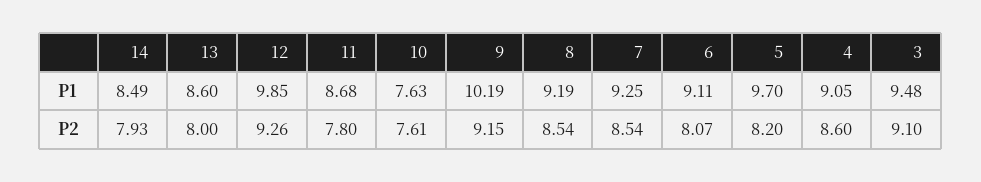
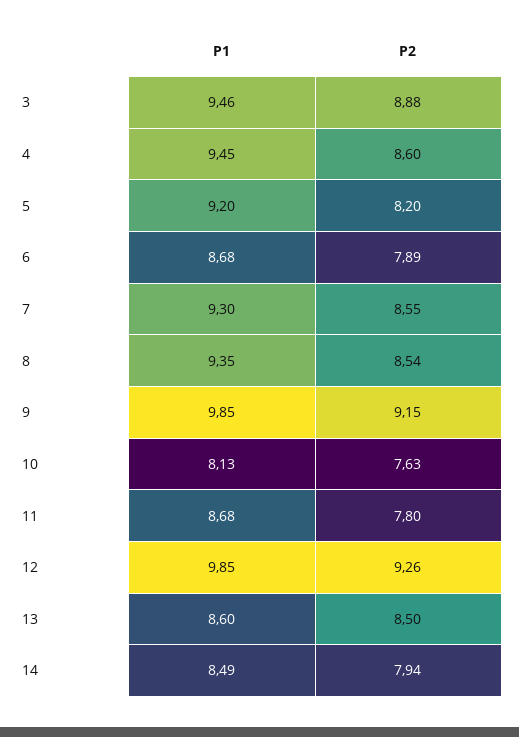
10, P1: 7.63 -> 8.13
9, P1: 10.19 -> 9.85
8, P1: 9.19 -> 9.35
7, P1: 9.25 -> 9.3
6, P1: 9.11 -> 8.68
5, P1: 9.7 -> 9.2
4, P1: 9.05 -> 9.45
3, P1: 9.48 -> 9.46
14, P2: 7.93 -> 7.94
13, P2: 8 -> 8.5
10, P2: 7.61 -> 7.63
7, P2: 8.54 -> 8.55
6, P2: 8.07 -> 7.89
3, P2: 9.1 -> 8.88

